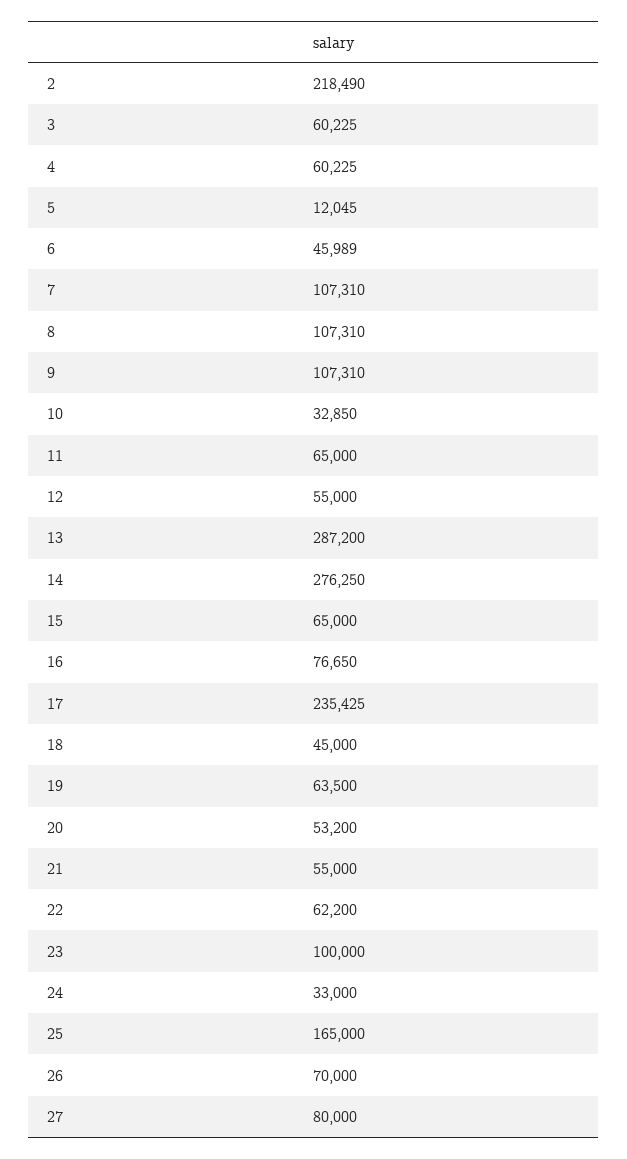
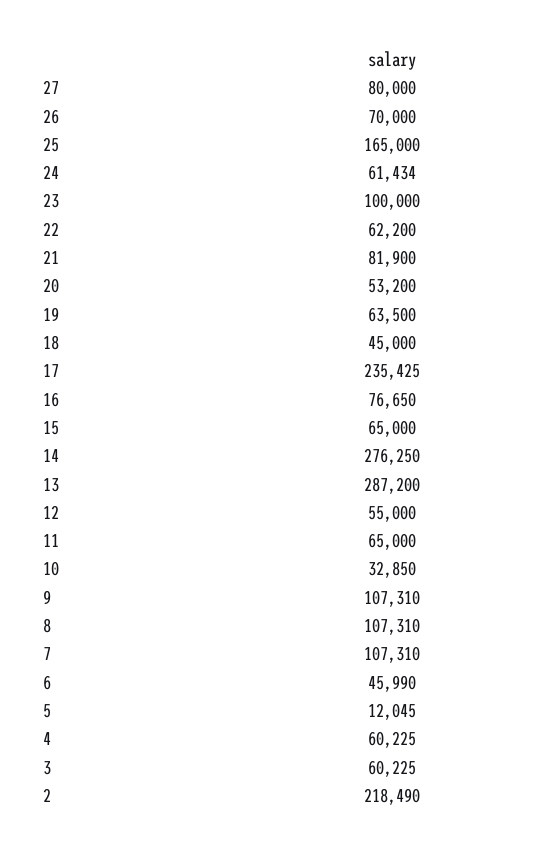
6: 45989 -> 45990
21: 55000 -> 81900
24: 33000 -> 61434

